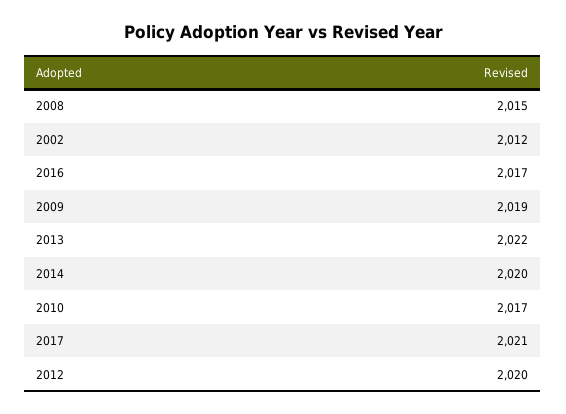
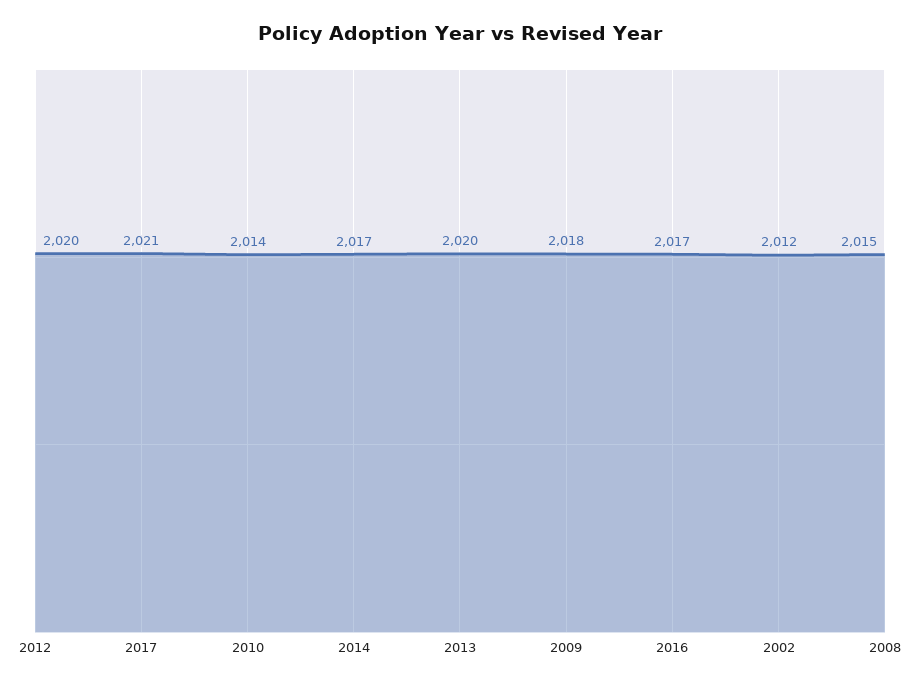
2009: 2019 -> 2018
2013: 2022 -> 2020
2014: 2020 -> 2017
2010: 2017 -> 2014

